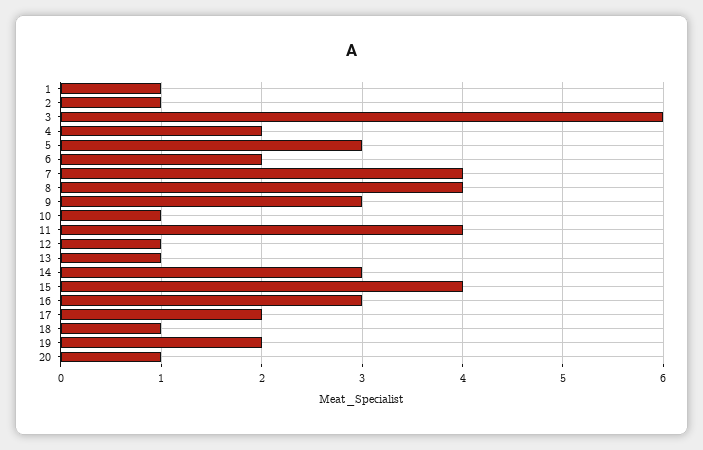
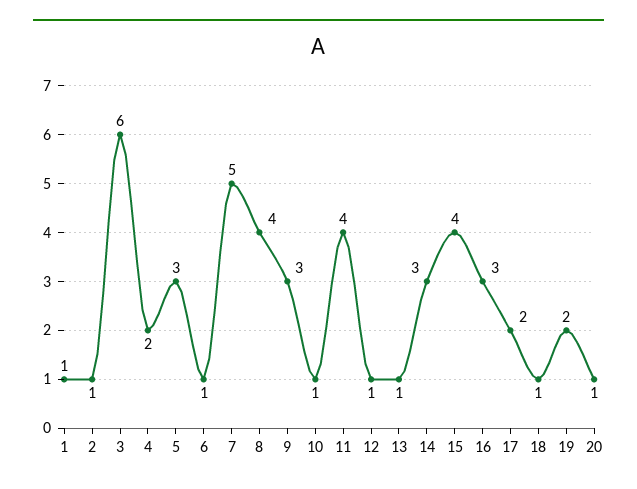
6: 2 -> 1
7: 4 -> 5

